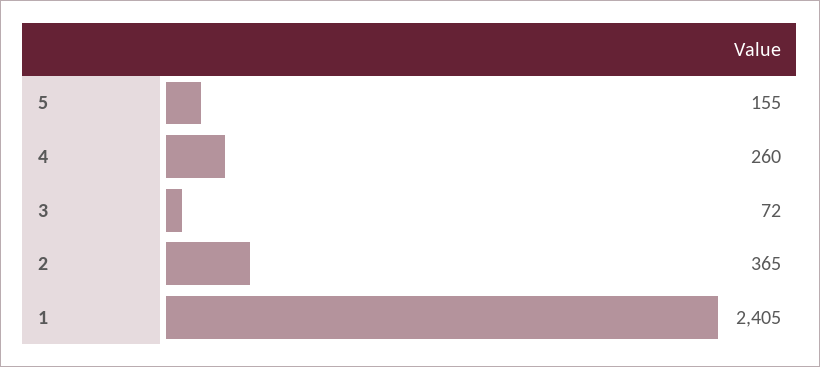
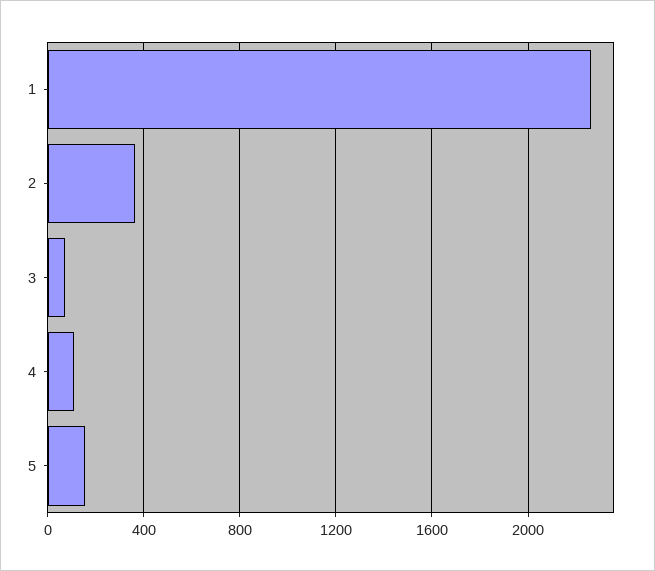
4: 260 -> 100
1: 2405 -> 2250

